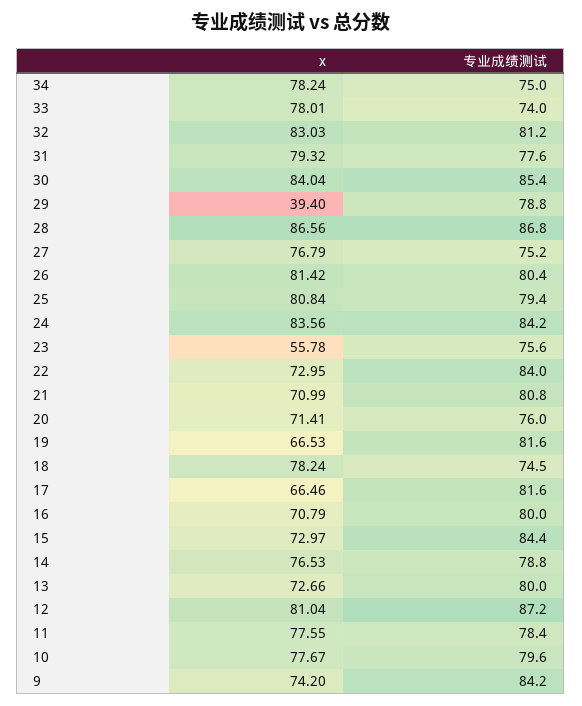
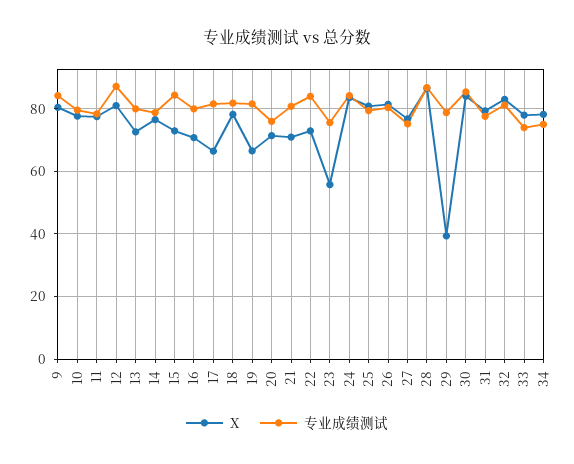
专业成绩测试, 18: 74.5 -> 82
x, 9: 74.2 -> 80

